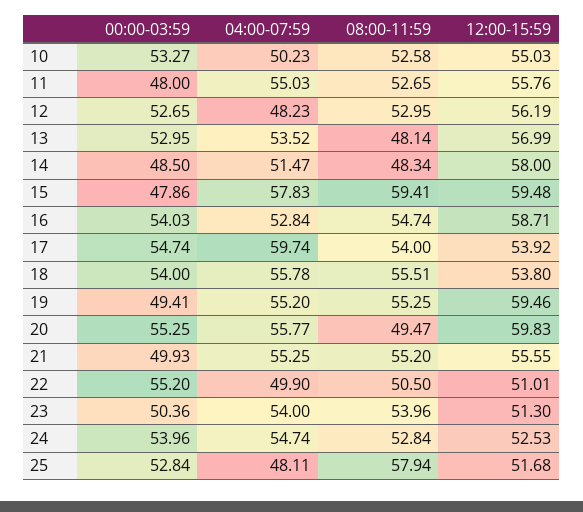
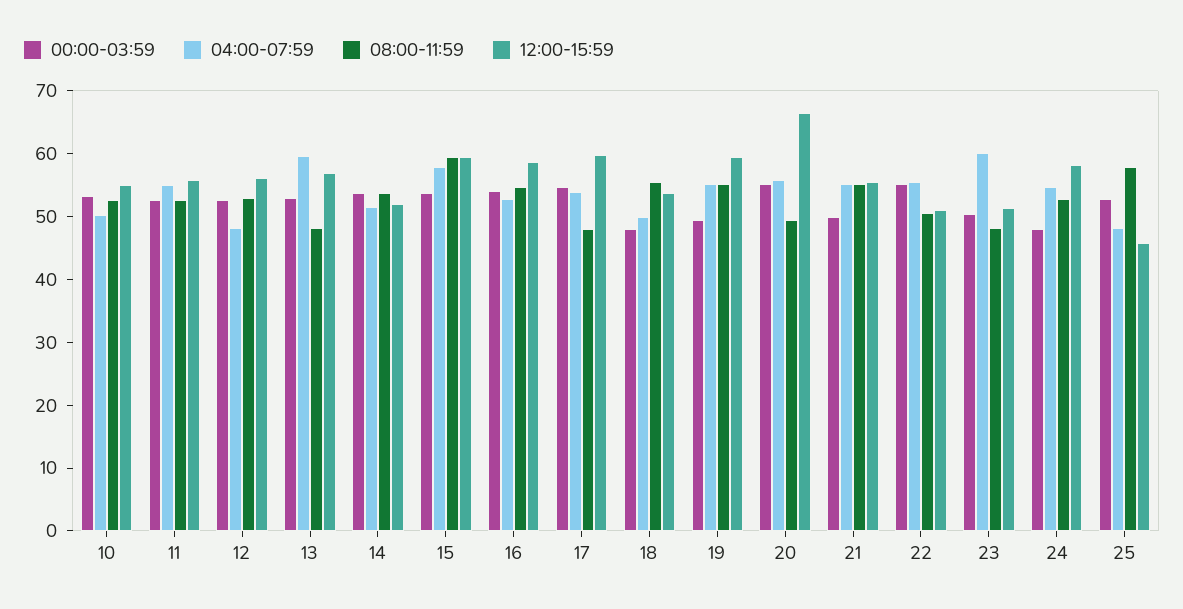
00:00-03:59, 11: 48 -> 52
04:00-07:59, 13: 53.52 -> 60
00:00-03:59, 14: 48.5 -> 54
08:00-11:59, 14: 48.34 -> 54
12:00-15:59, 14: 58 -> 52
00:00-03:59, 15: 47.86 -> 54
04:00-07:59, 17: 59.74 -> 54
08:00-11:59, 17: 54 -> 48
12:00-15:59, 17: 53.92 -> 60
00:00-03:59, 18: 54 -> 48
04:00-07:59, 18: 55.78 -> 50
12:00-15:59, 20: 59.83 -> 66
04:00-07:59, 22: 49.9 -> 56
04:00-07:59, 23: 54 -> 60
08:00-11:59, 23: 53.96 -> 48
00:00-03:59, 24: 53.96 -> 48
12:00-15:59, 24: 52.53 -> 58
12:00-15:59, 25: 51.68 -> 46

